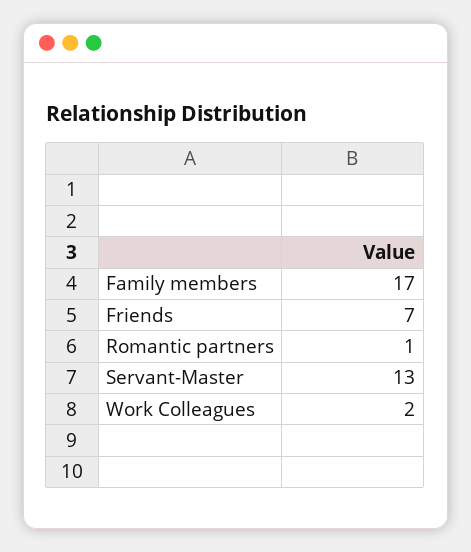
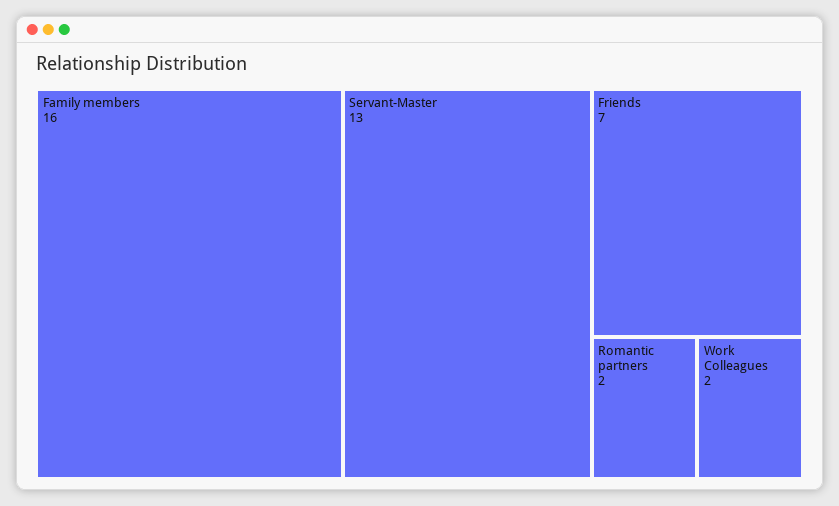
Family members: 17 -> 16
Romantic partners: 1 -> 2

